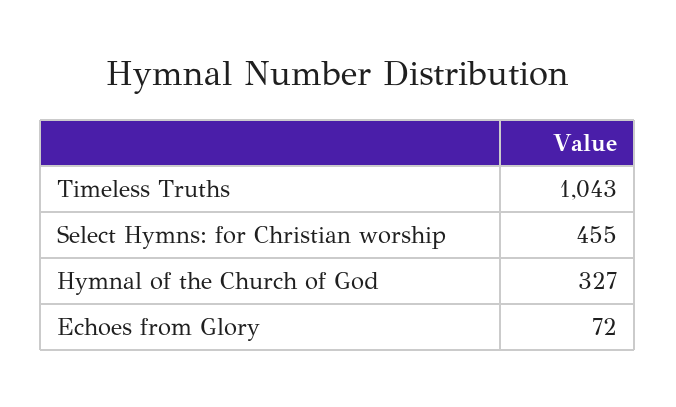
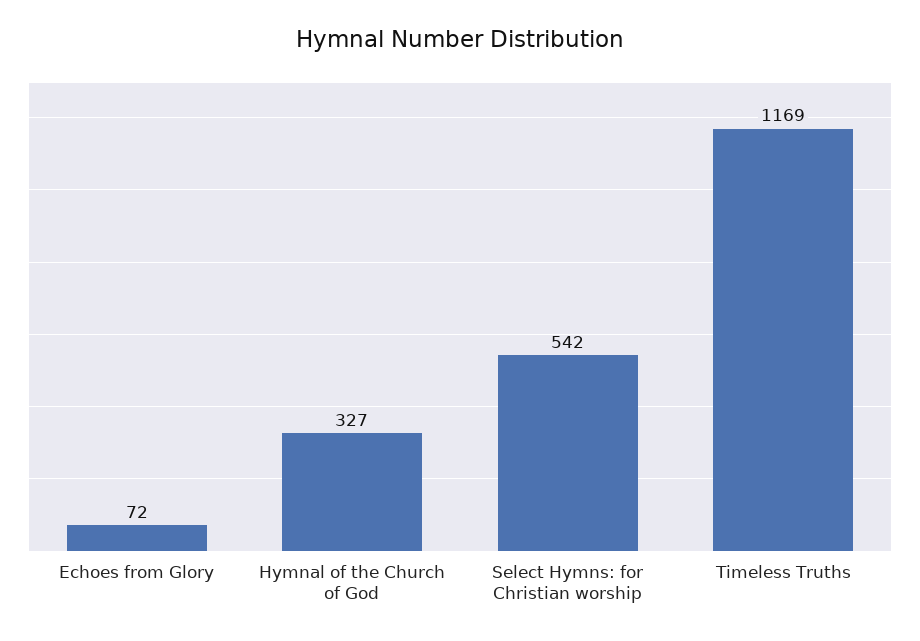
Timeless Truths: 1043 -> 1169
Select Hymns: for Christian worship: 455 -> 542

